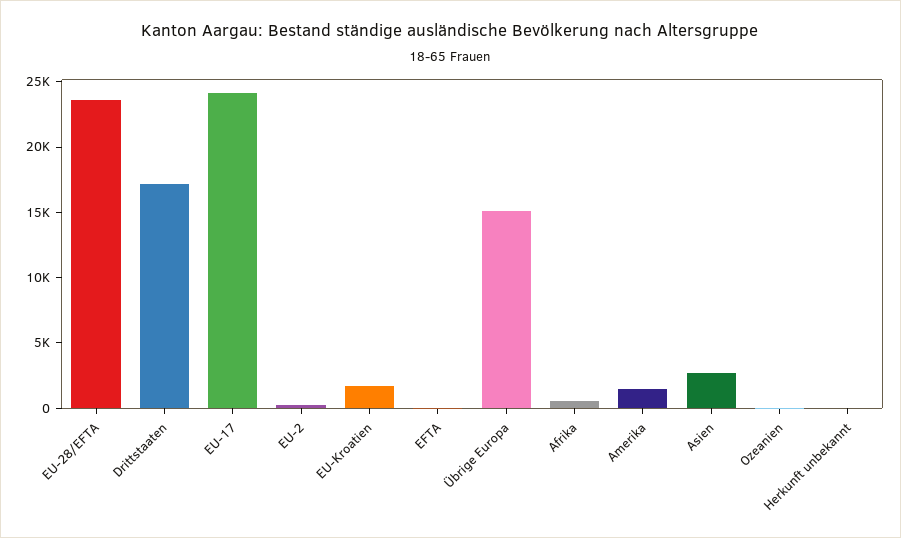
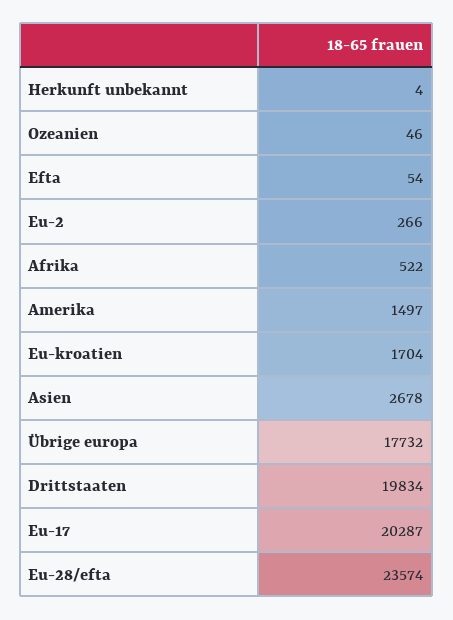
Drittstaaten: 17000 -> 19834
EU-17: 24000 -> 20287
Übrige Europa: 15000 -> 17732

